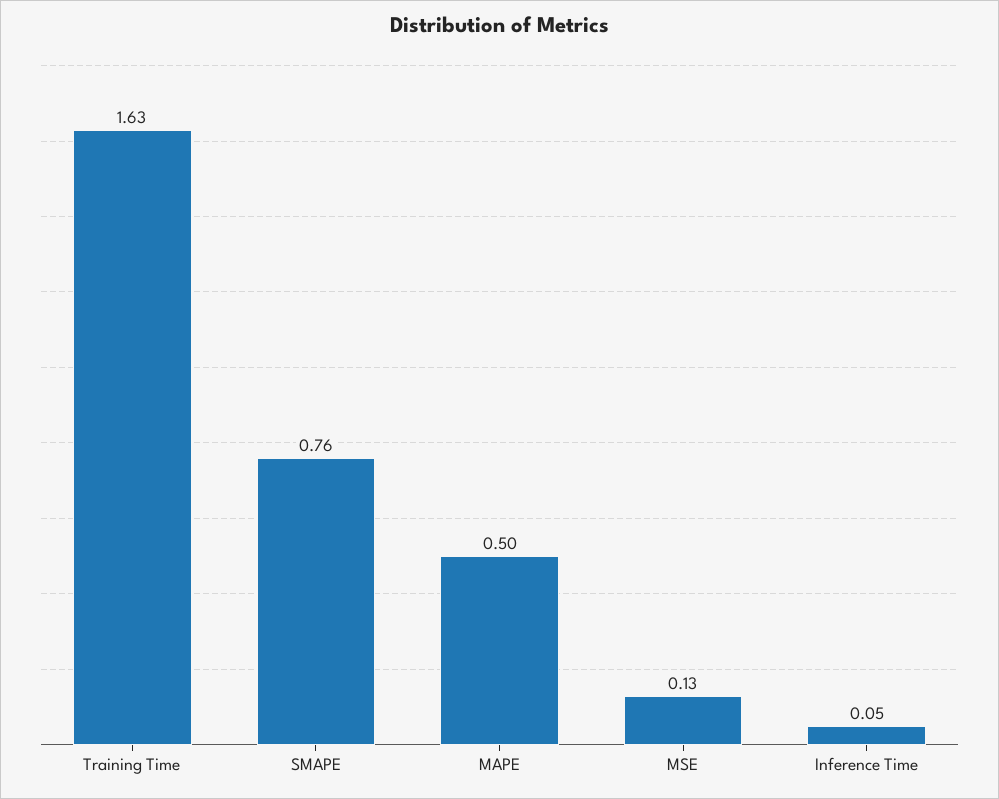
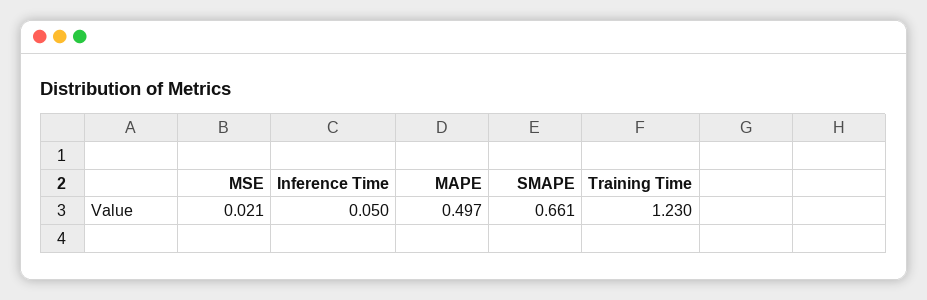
Training Time: 1.63 -> 1.23
SMAPE: 0.76 -> 0.661
MSE: 0.13 -> 0.021

